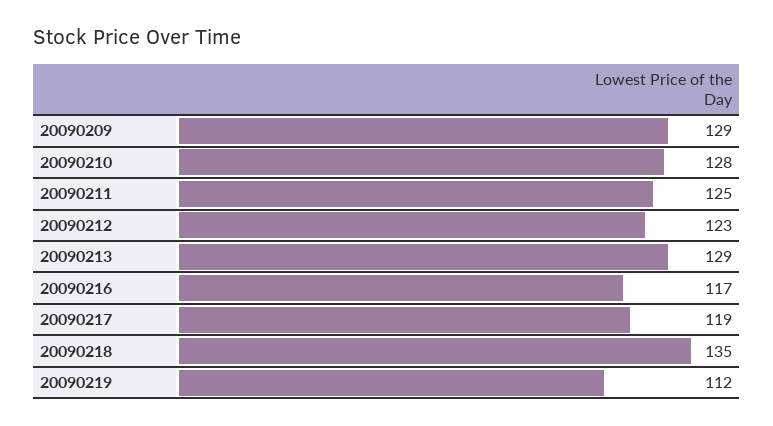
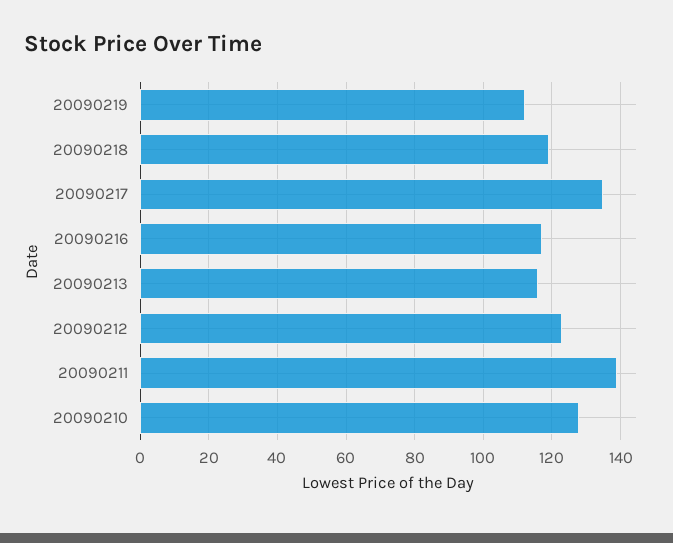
20090209: 129 -> none
20090211: 125 -> 140
20090213: 129 -> 115
20090217: 119 -> 135
20090218: 135 -> 120

